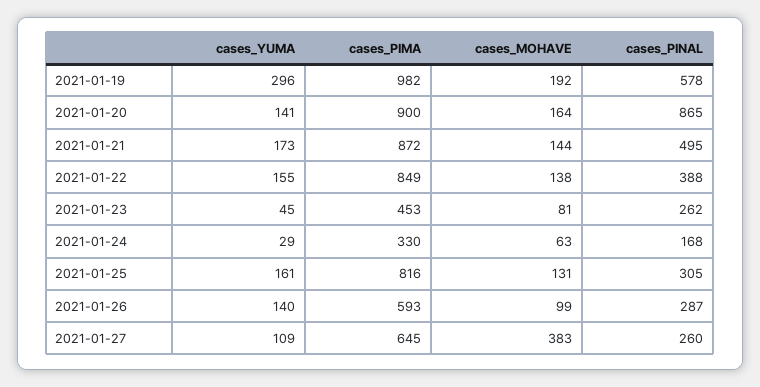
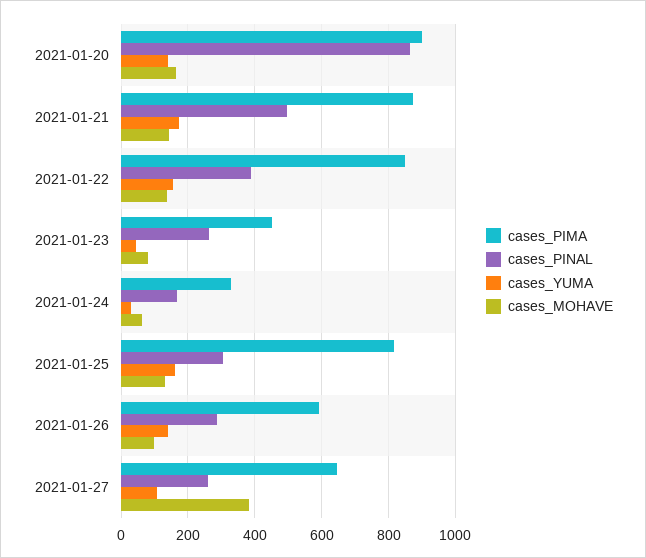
cases_YUMA, 2021-01-19: 296 -> none
cases_PIMA, 2021-01-19: 982 -> none
cases_MOHAVE, 2021-01-19: 192 -> none
cases_PINAL, 2021-01-19: 578 -> none

